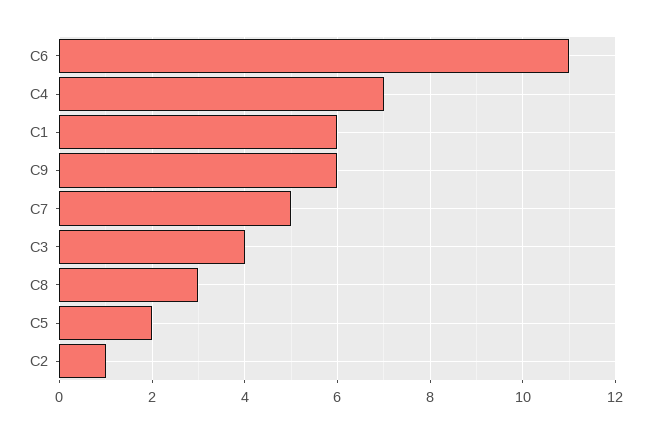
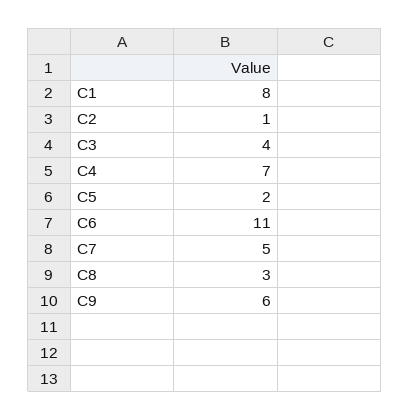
C1: 6 -> 8

